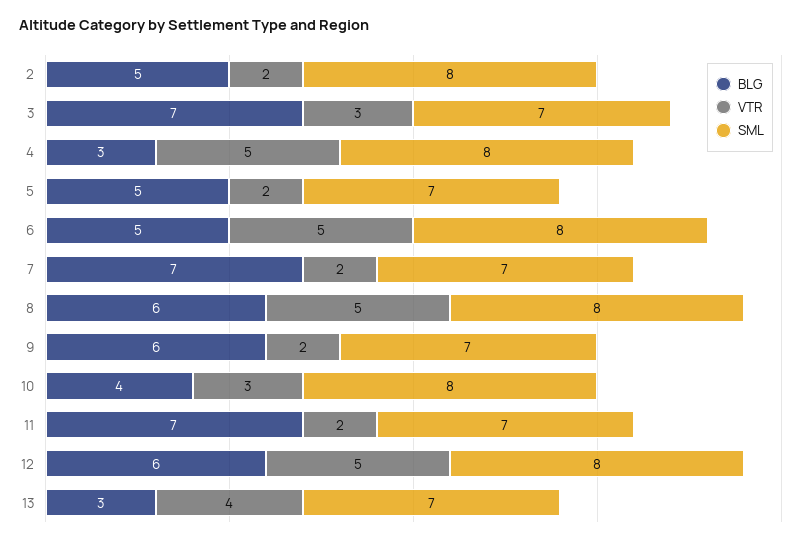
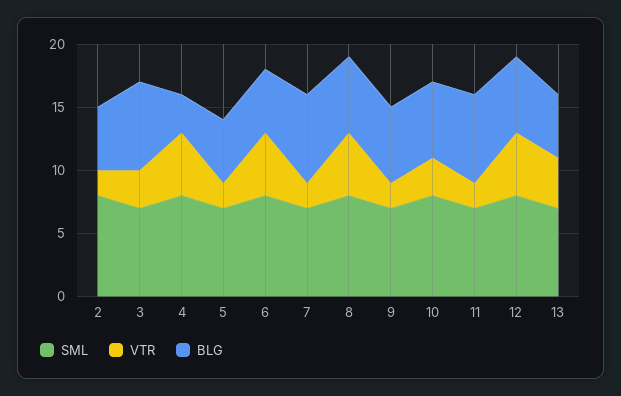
BLG, 10: 4 -> 6
BLG, 13: 3 -> 5

